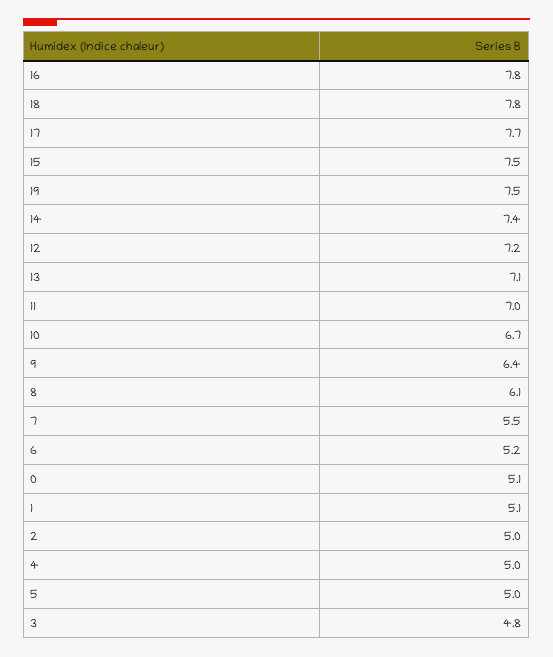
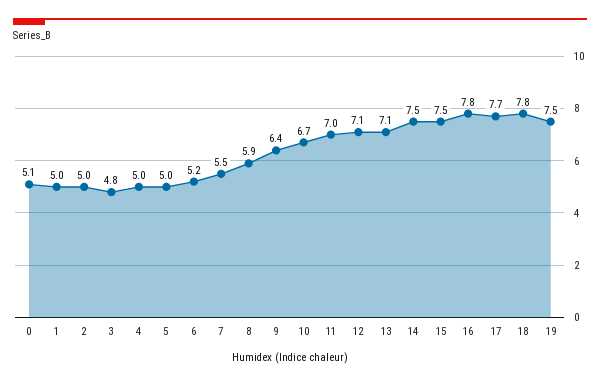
14: 7.4 -> 7.5
12: 7.2 -> 7.1
8: 6.1 -> 5.9
1: 5.1 -> 5

